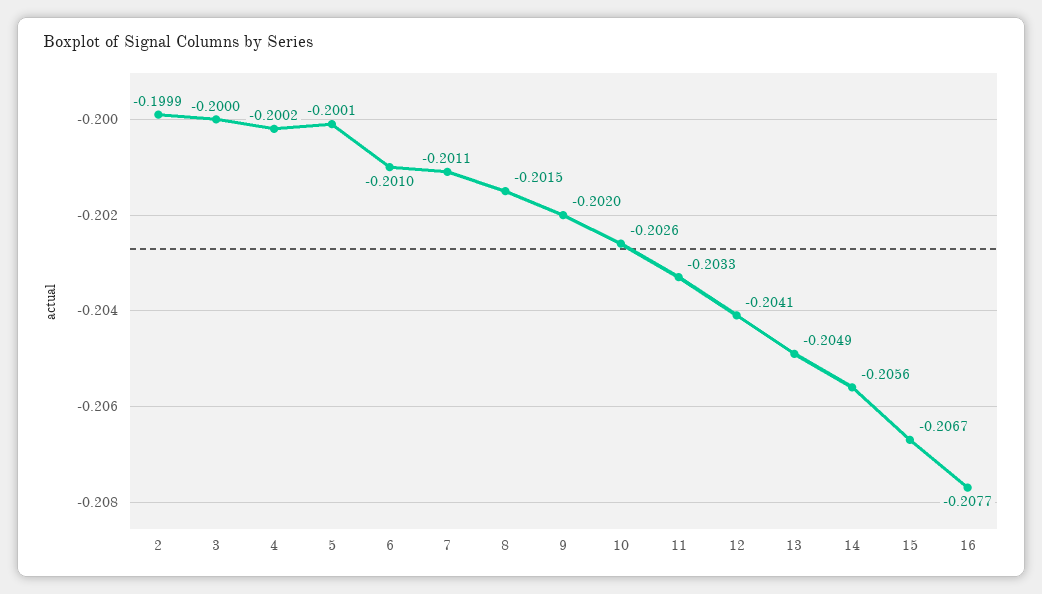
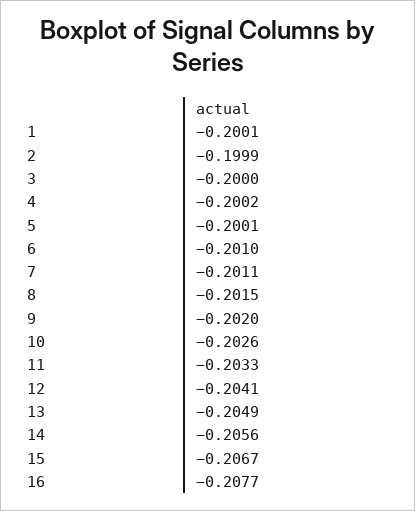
1: none -> -0.2001

